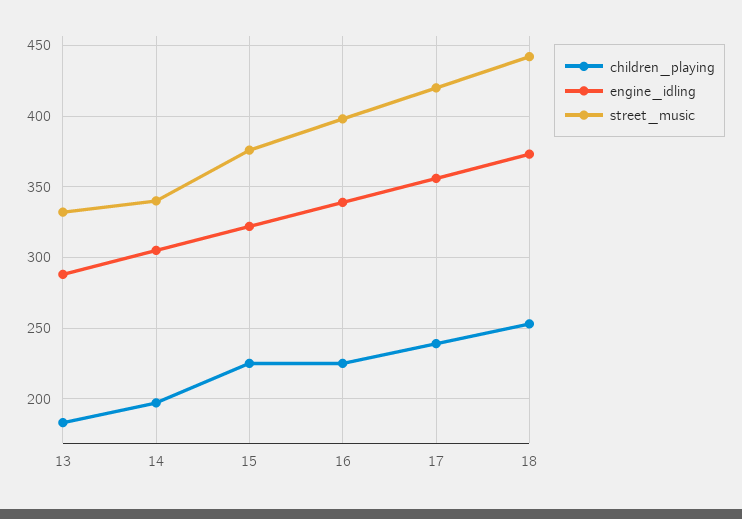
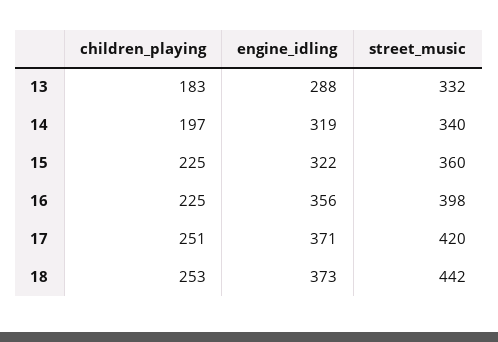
engine_idling, 14: 305 -> 319
street_music, 15: 375 -> 360
engine_idling, 16: 340 -> 356
children_playing, 17: 240 -> 251
engine_idling, 17: 355 -> 371

